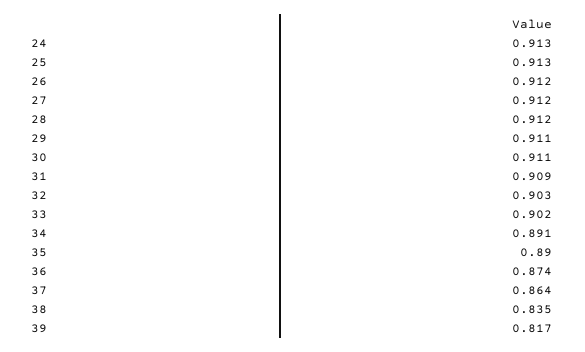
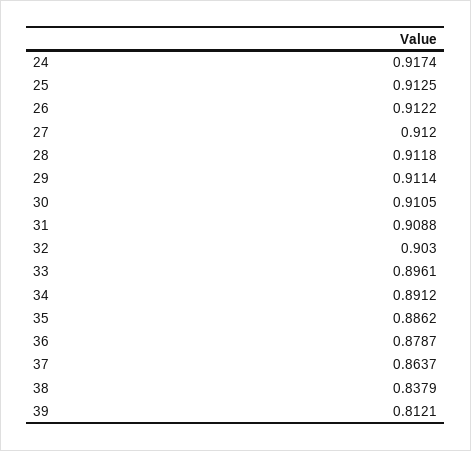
24: 0.913 -> 0.9174
33: 0.902 -> 0.8961
35: 0.89 -> 0.8862
36: 0.874 -> 0.8787
38: 0.835 -> 0.8379
39: 0.817 -> 0.8121

